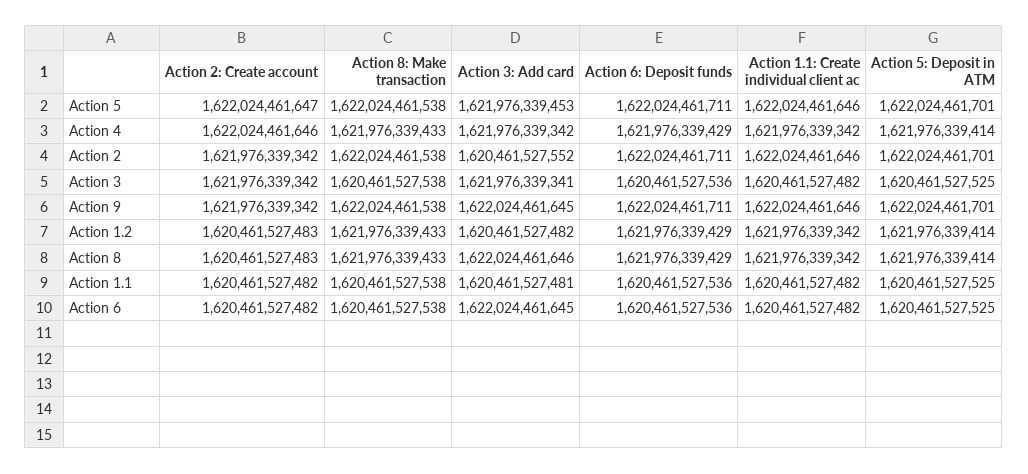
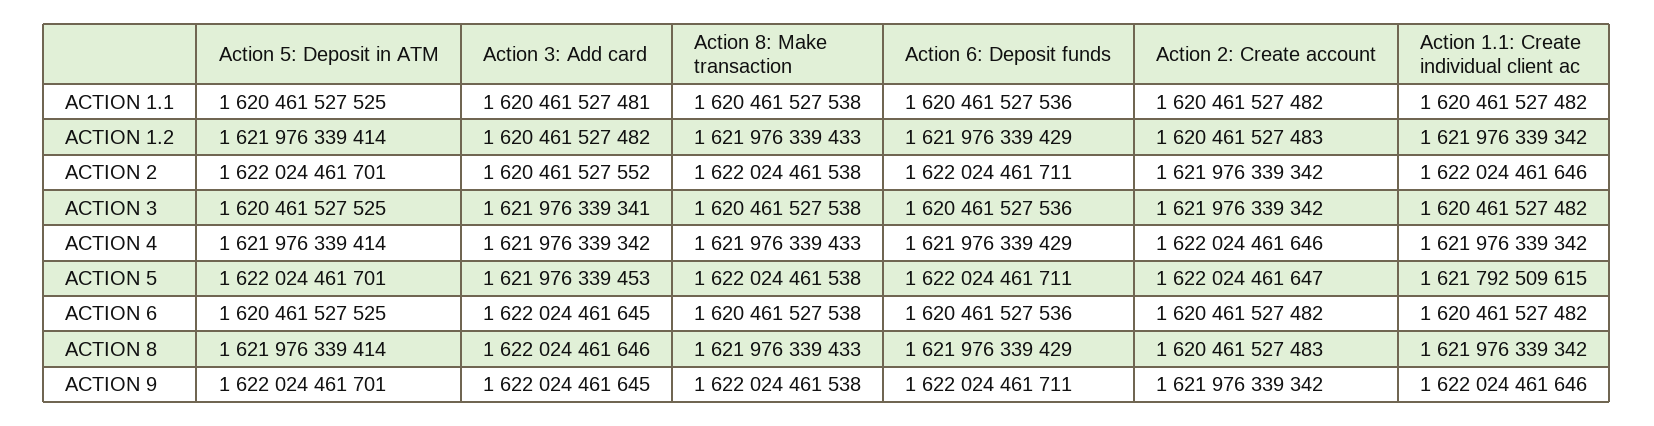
Action 1.1: Create individual client ac, Action 5: 1622024461646 -> 1621792509615

